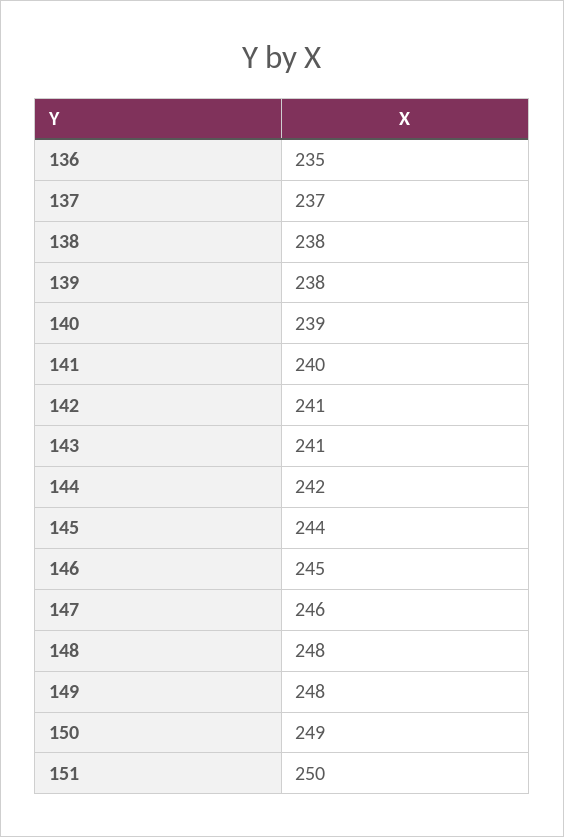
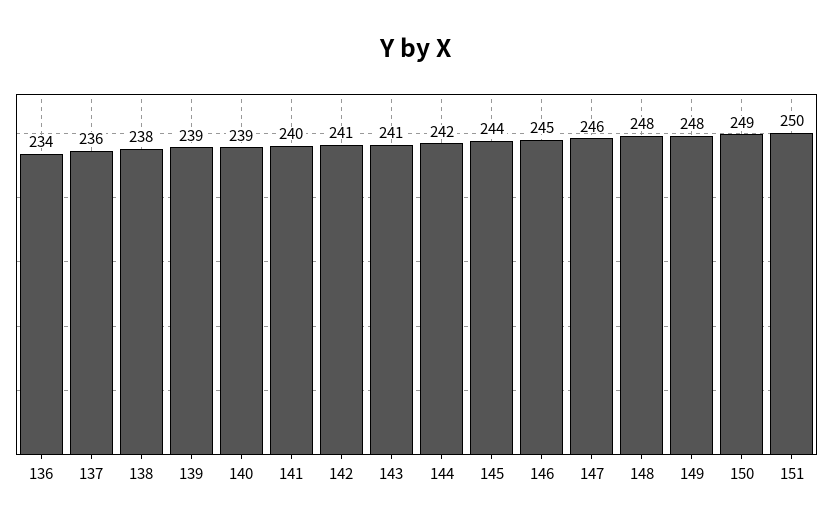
136: 235 -> 234
137: 237 -> 236
139: 238 -> 239

